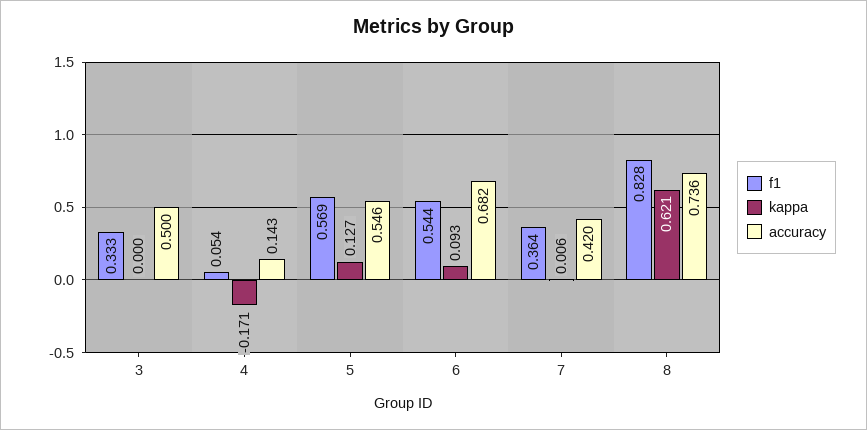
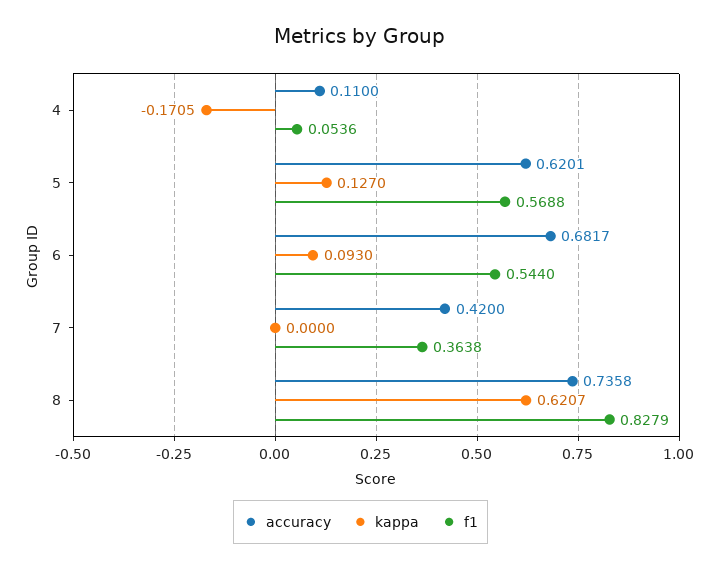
f1, 3: 0.333 -> none
kappa, 3: 0 -> none
accuracy, 3: 0.5 -> none
accuracy, 4: 0.143 -> 0.11
accuracy, 5: 0.546 -> 0.6201
kappa, 7: 0.006 -> 0

